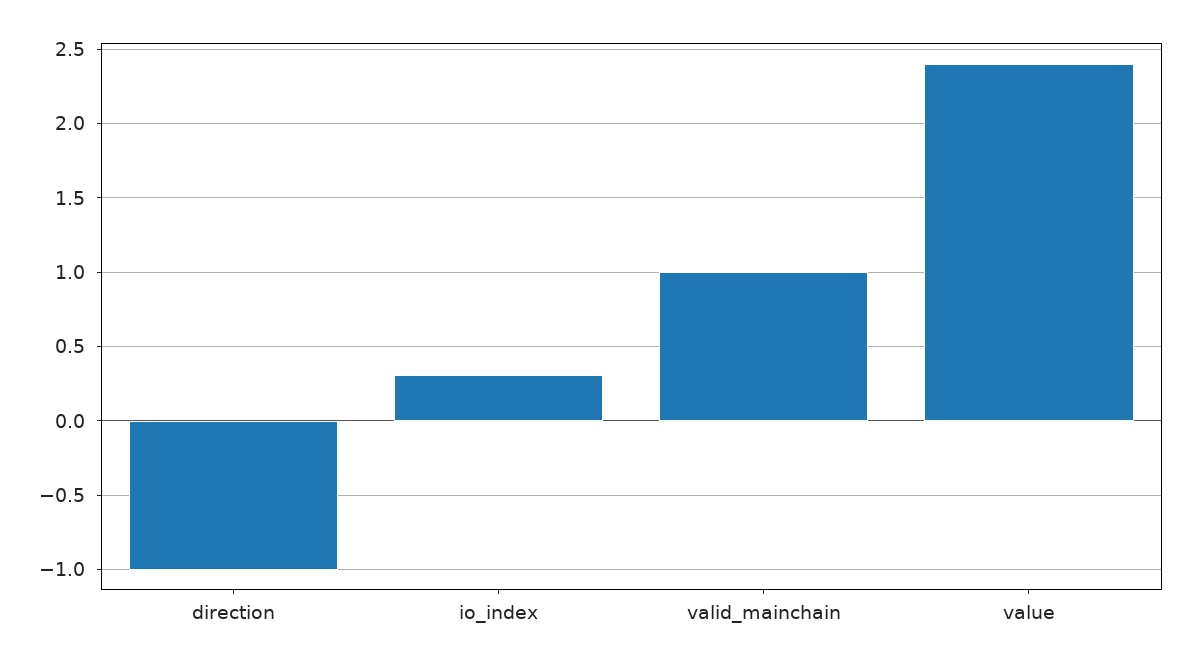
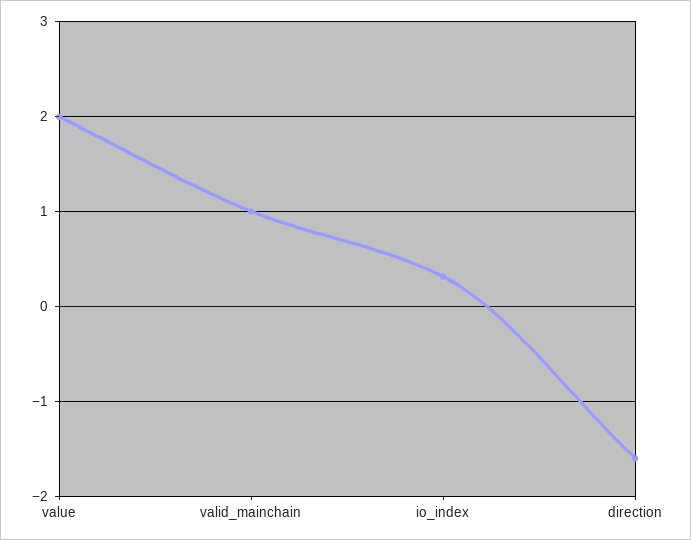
direction: -1 -> -1.6
value: 2.4 -> 2

